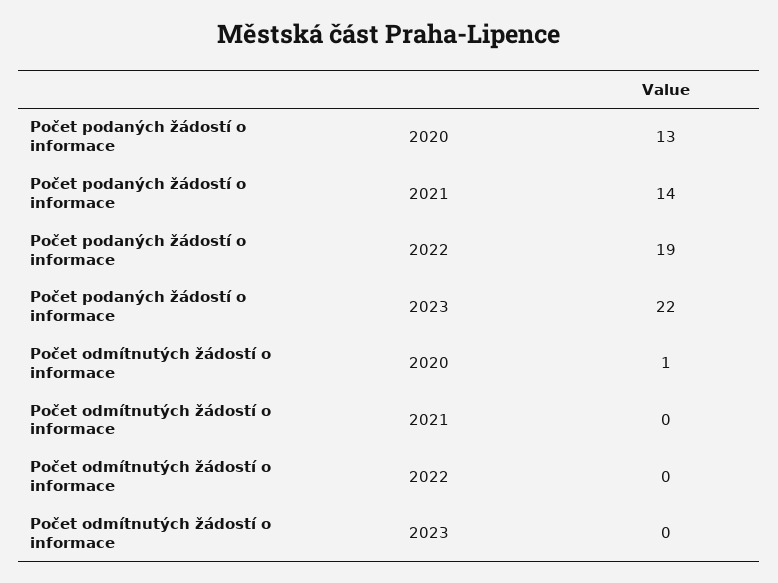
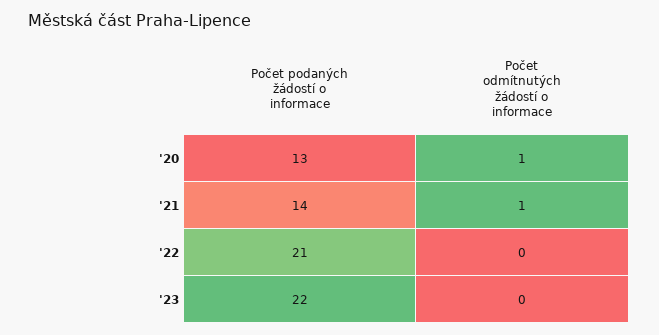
Počet podaných žádostí o informace, 2022: 19 -> 21
Počet odmítnutých žádostí o informace, 2021: 0 -> 1

